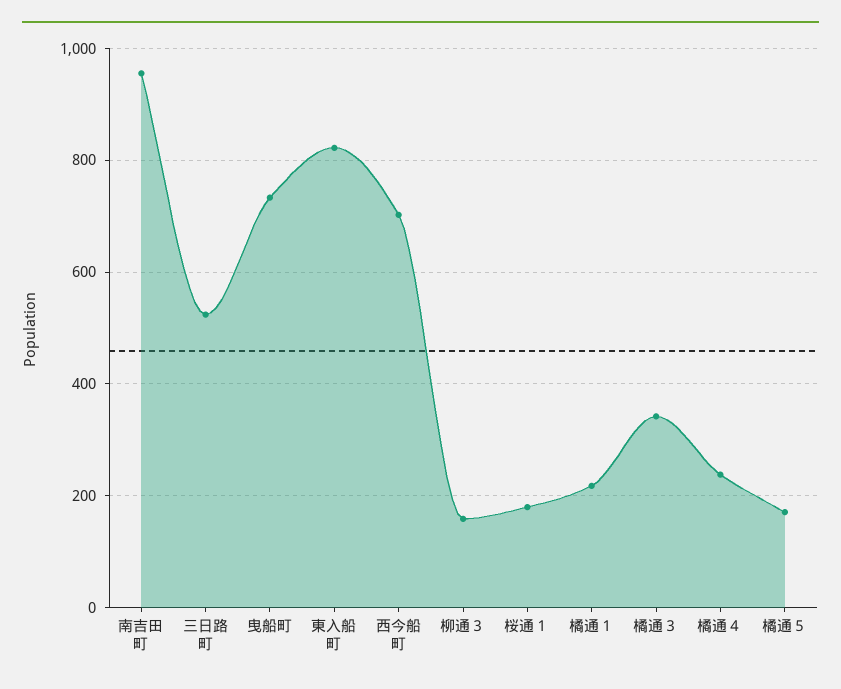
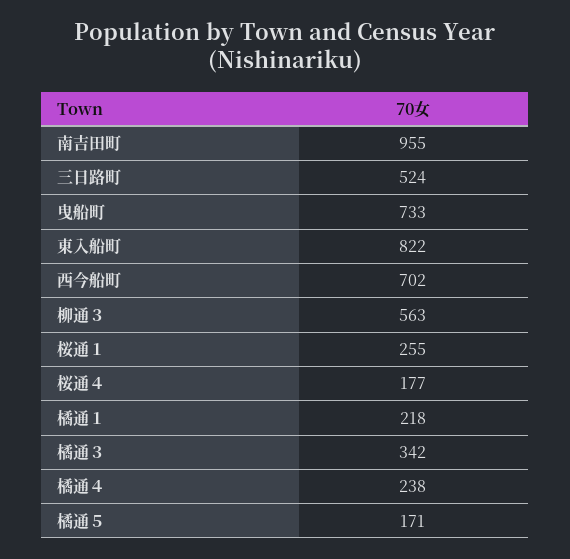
柳通３: 160 -> 563
桜通１: 180 -> 255
桜通４: none -> 177

